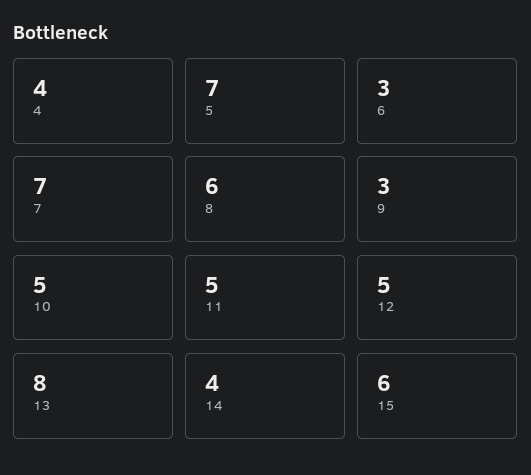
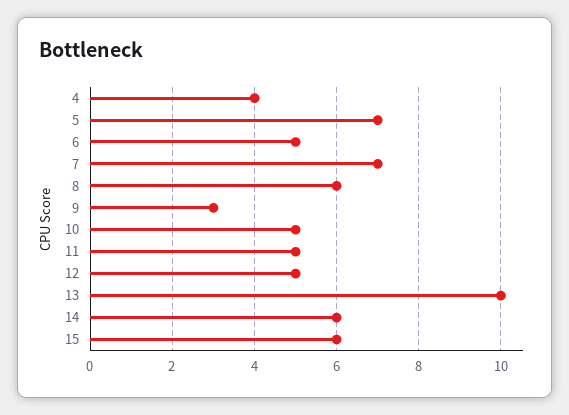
6: 3 -> 5
13: 8 -> 10
14: 4 -> 6

